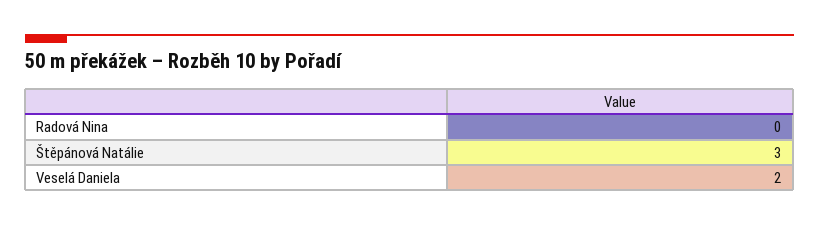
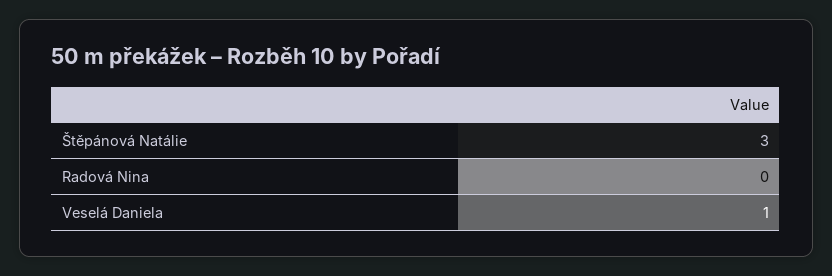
Veselá Daniela: 2 -> 1

